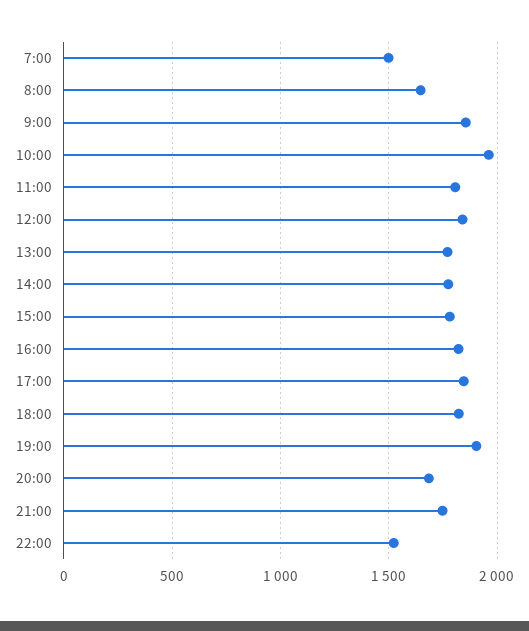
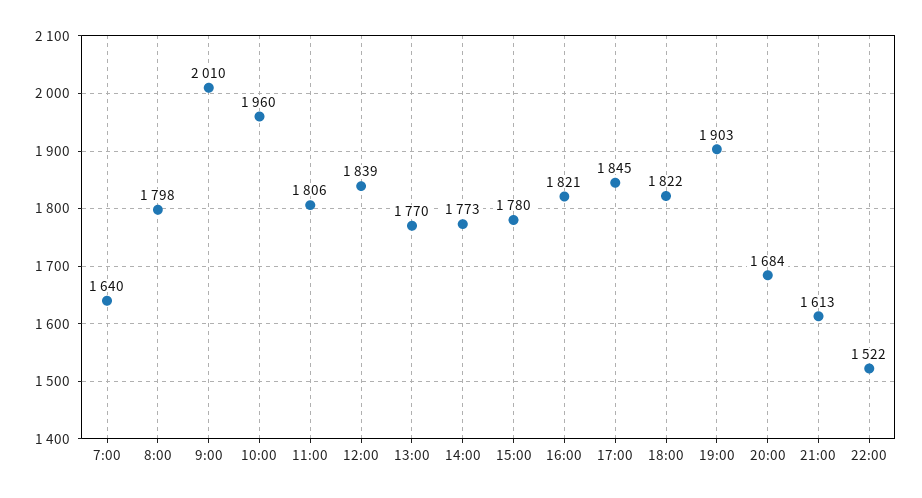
7:00: 1500 -> 1640
8:00: 1650 -> 1798
9:00: 1850 -> 2010
21:00: 1750 -> 1613

